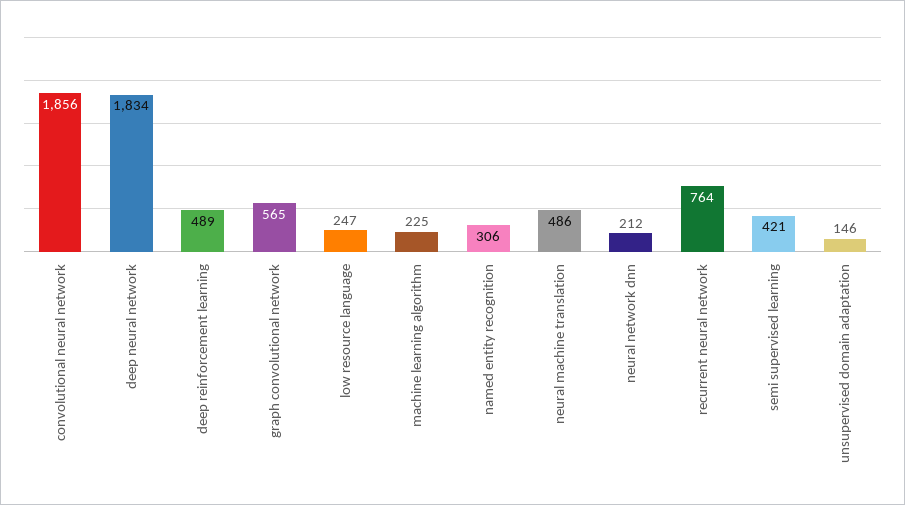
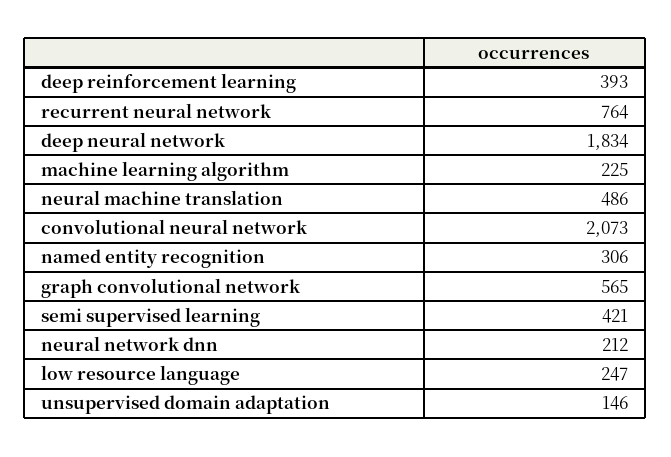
convolutional neural network: 1856 -> 2073
deep reinforcement learning: 489 -> 393

